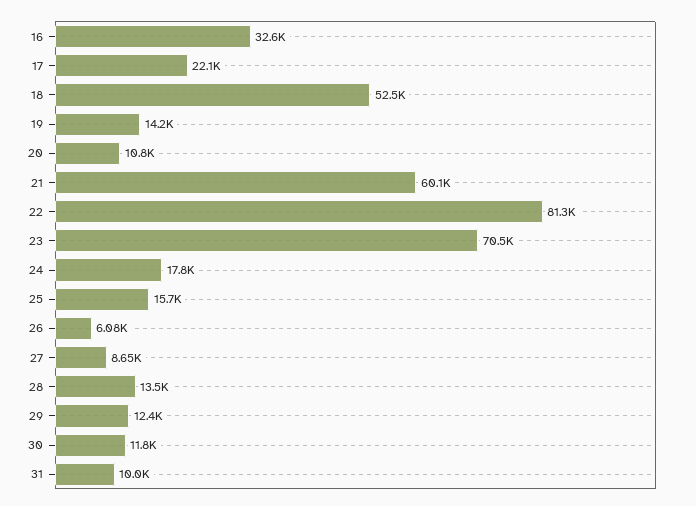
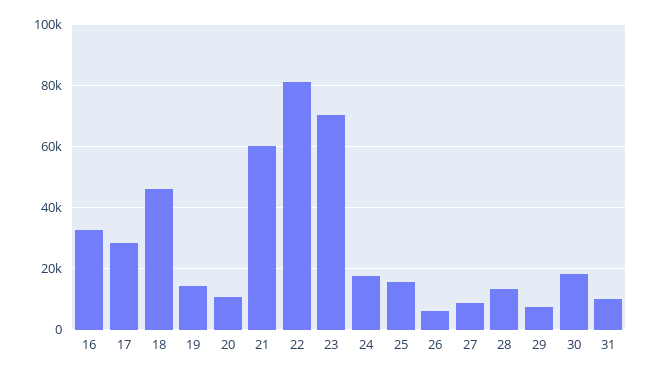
17: 22100 -> 28000
18: 52500 -> 46000
29: 12400 -> 8000
30: 11800 -> 18000

